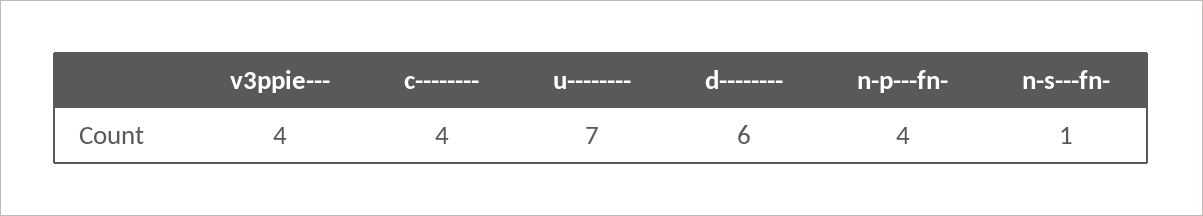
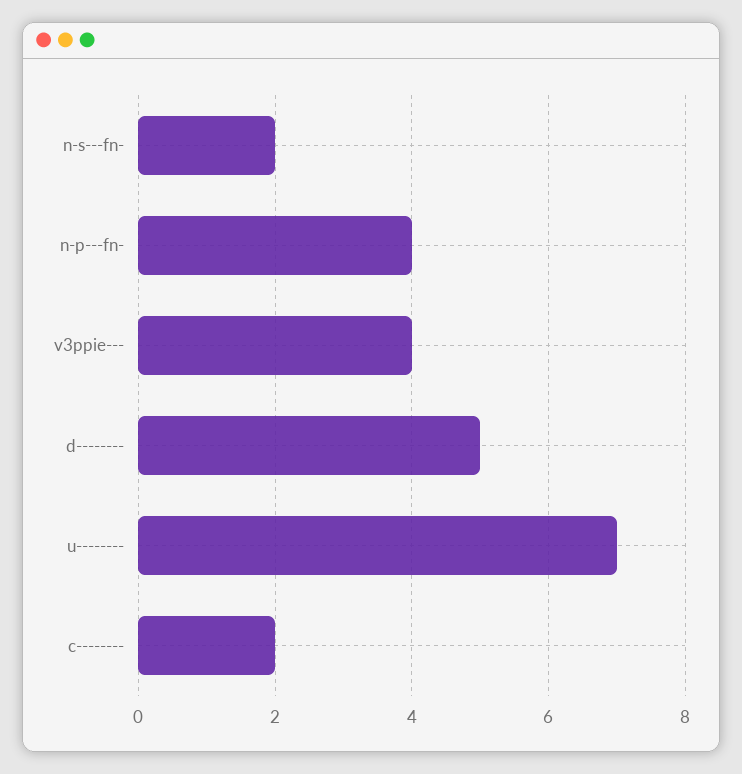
c--------: 4 -> 2
d--------: 6 -> 5
n-s---fn-: 1 -> 2

